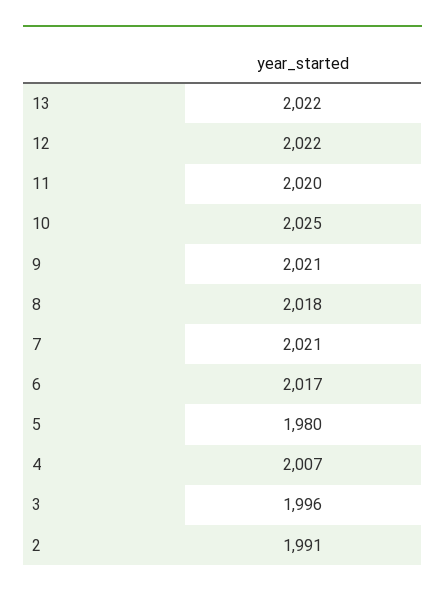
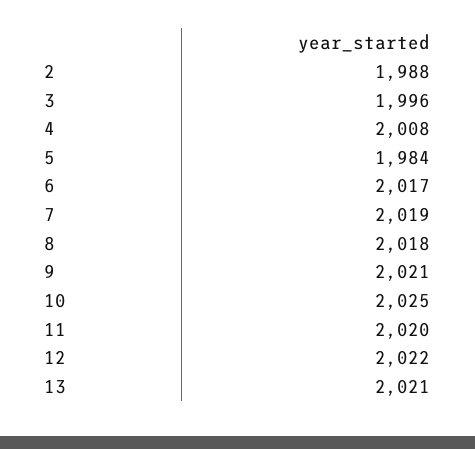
13: 2022 -> 2021
7: 2021 -> 2019
5: 1980 -> 1984
4: 2007 -> 2008
2: 1991 -> 1988

